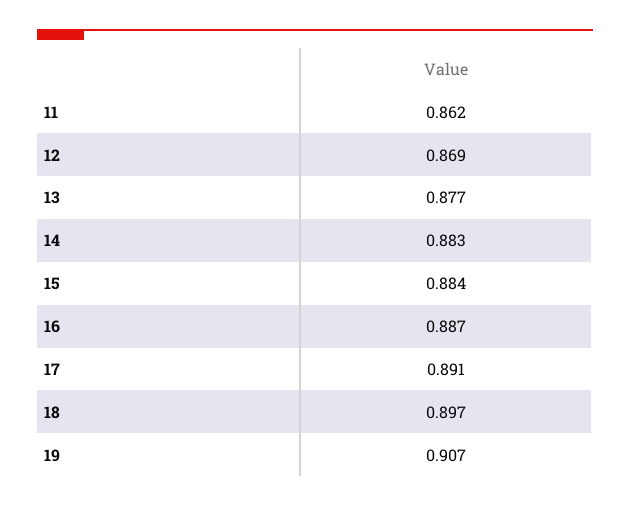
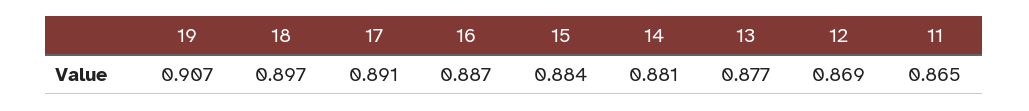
11: 0.862 -> 0.865
14: 0.883 -> 0.881

